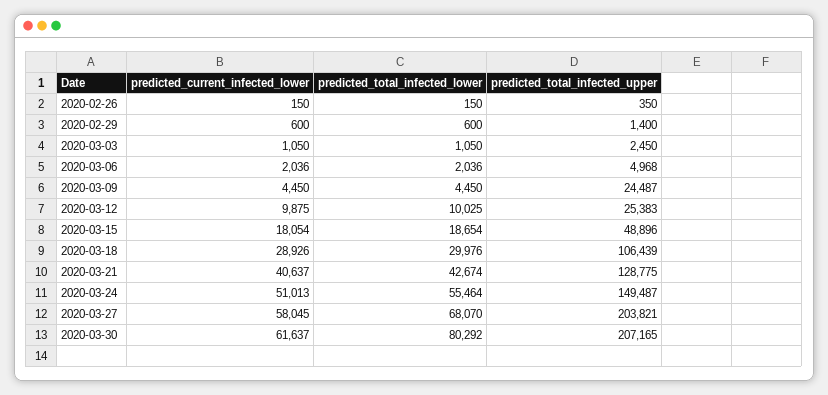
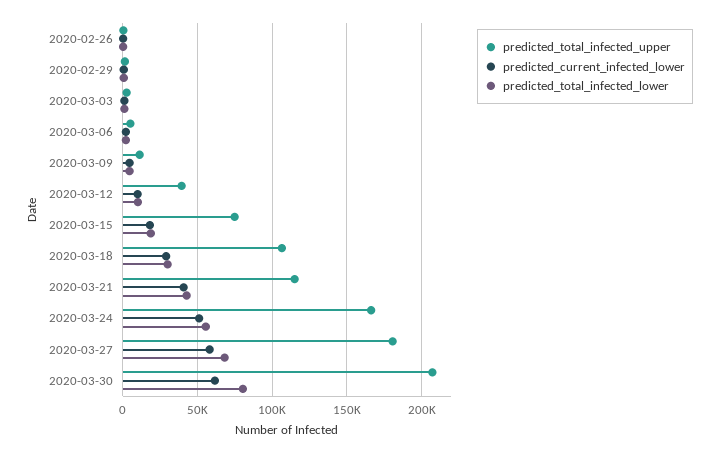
predicted_total_infected_upper, 2020-03-09: 24487 -> 10000
predicted_total_infected_upper, 2020-03-12: 25383 -> 40000
predicted_total_infected_upper, 2020-03-15: 48896 -> 75000
predicted_total_infected_upper, 2020-03-21: 128775 -> 115000
predicted_total_infected_upper, 2020-03-24: 149487 -> 165000
predicted_total_infected_upper, 2020-03-27: 203821 -> 180000

